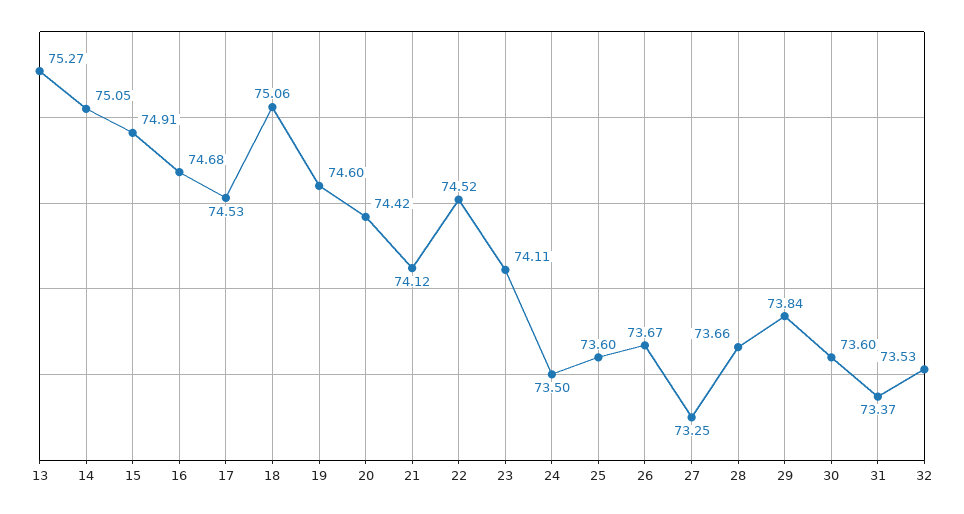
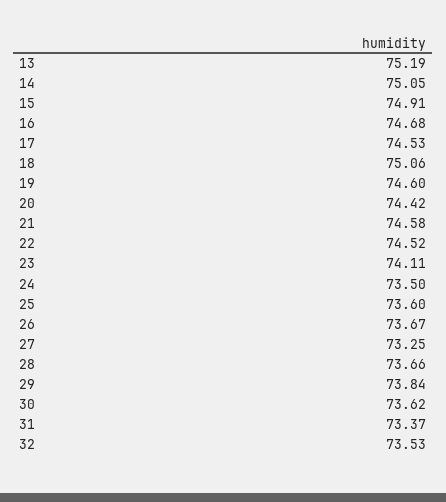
13: 75.27 -> 75.19
21: 74.12 -> 74.58
30: 73.6 -> 73.62

